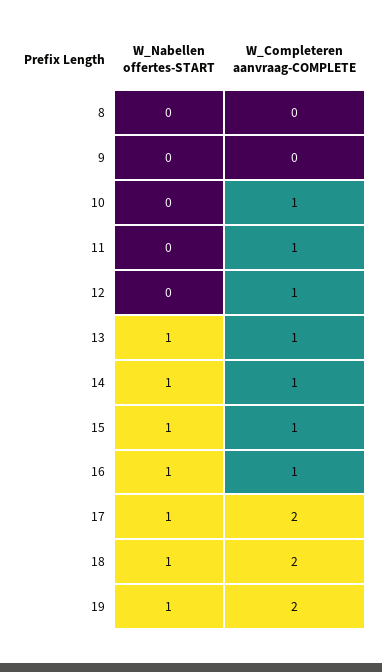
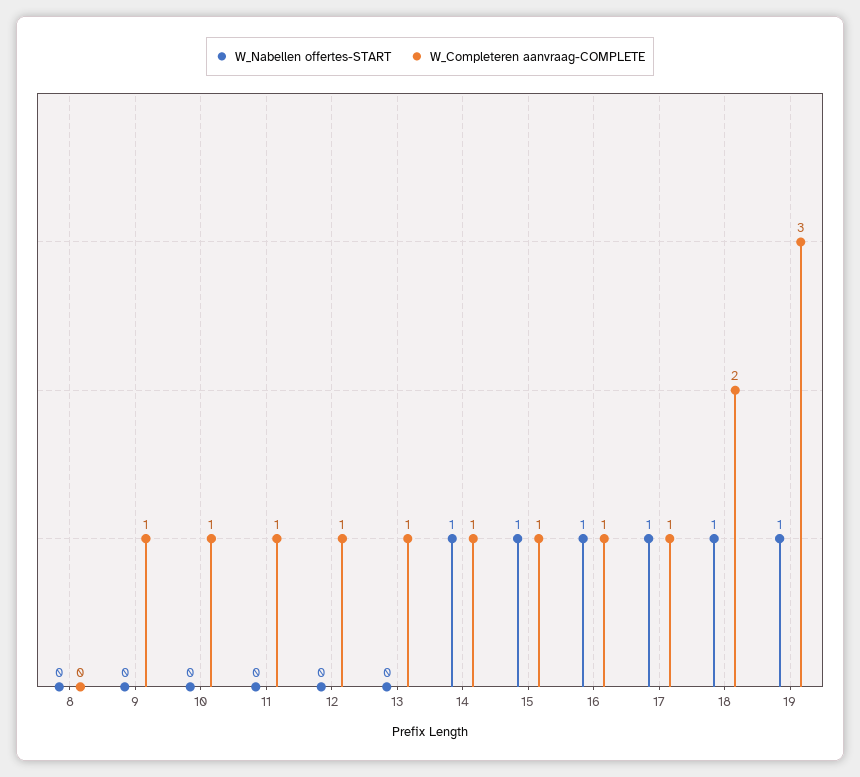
W_Completeren aanvraag-COMPLETE, 9: 0 -> 1
W_Nabellen offertes-START, 13: 1 -> 0
W_Completeren aanvraag-COMPLETE, 17: 2 -> 1
W_Completeren aanvraag-COMPLETE, 19: 2 -> 3

